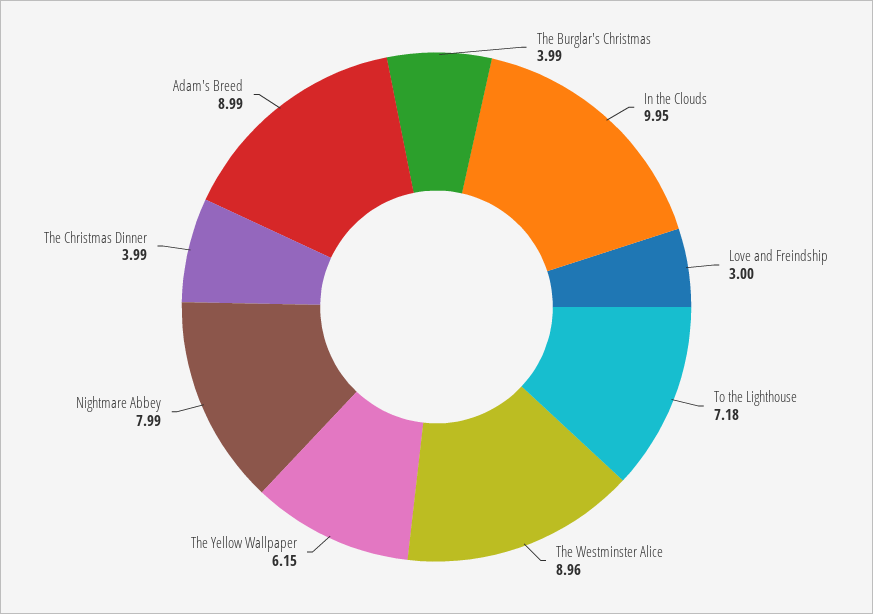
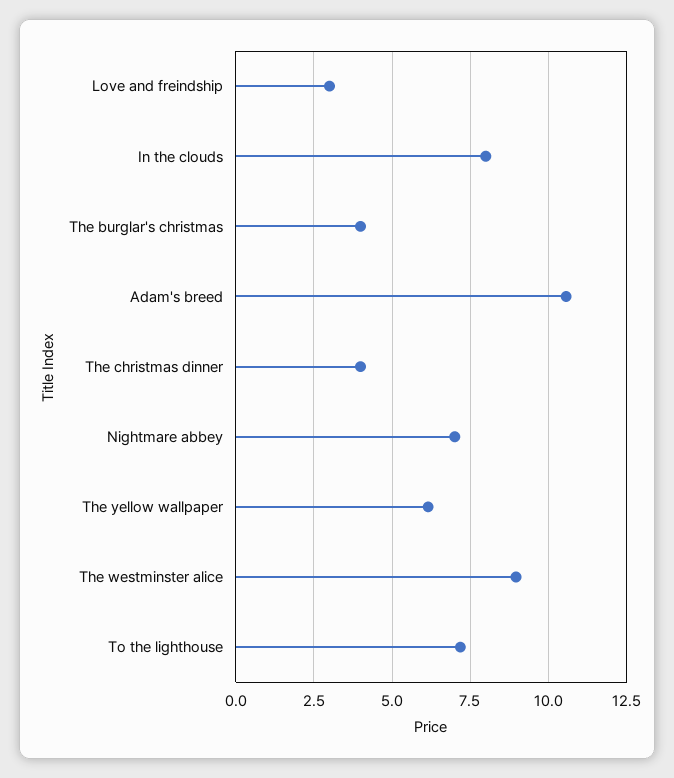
In the Clouds: 9.95 -> 8
Nightmare Abbey: 7.99 -> 7
Adam's Breed: 8.99 -> 10.5

